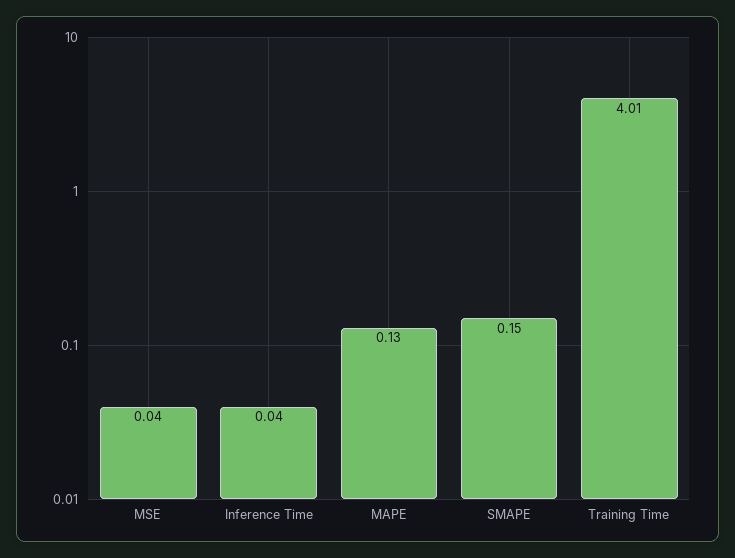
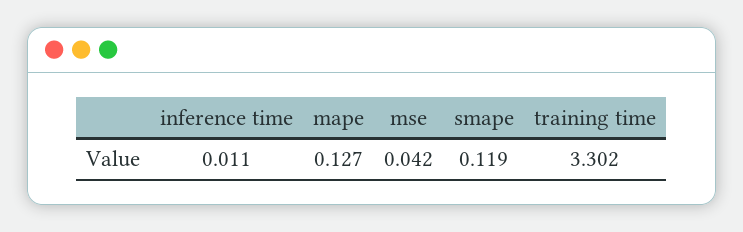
Inference Time: 0.04 -> 0.011
SMAPE: 0.15 -> 0.119
Training Time: 4.01 -> 3.302

